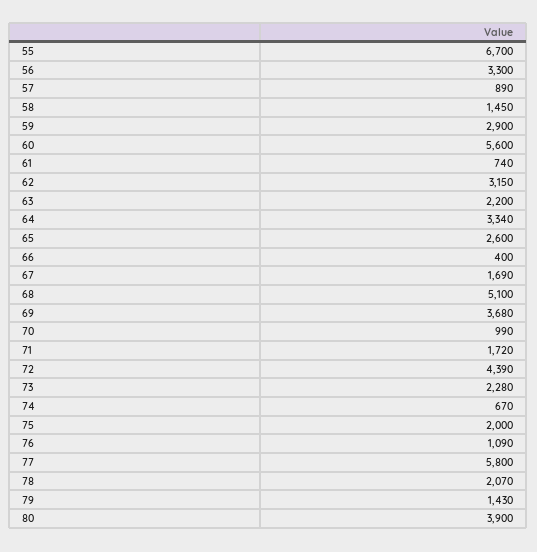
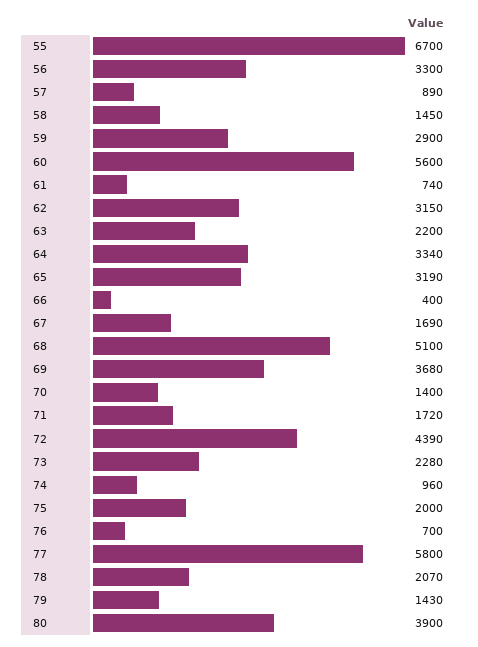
65: 2600 -> 3190
70: 990 -> 1400
74: 670 -> 960
76: 1090 -> 700

